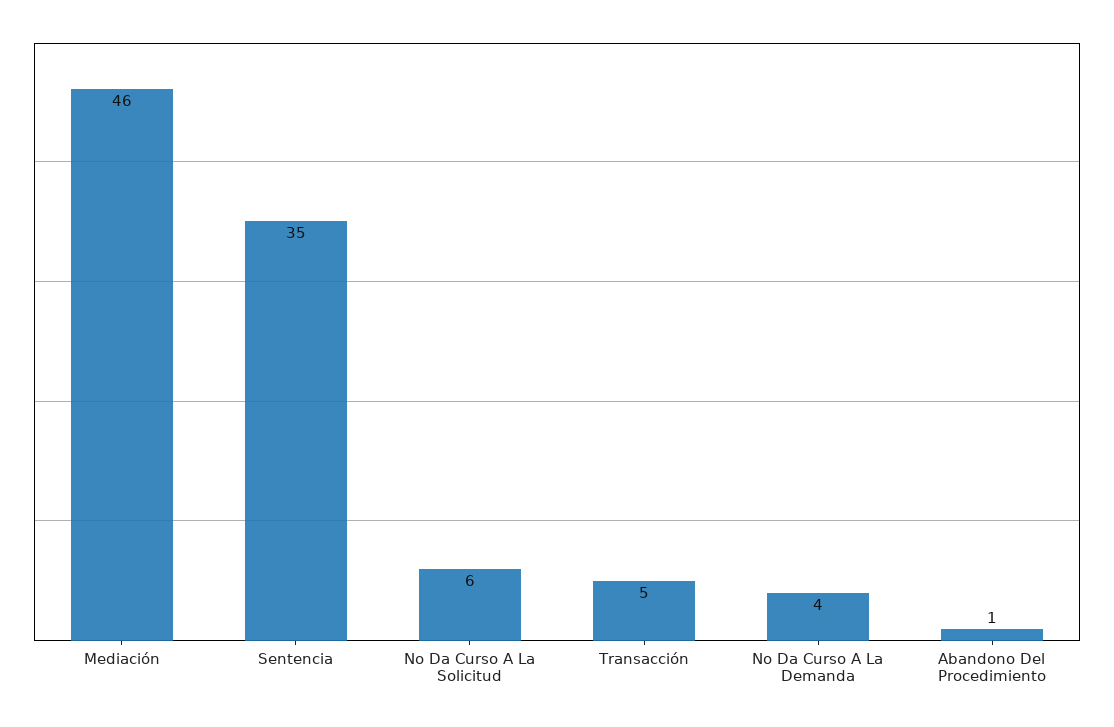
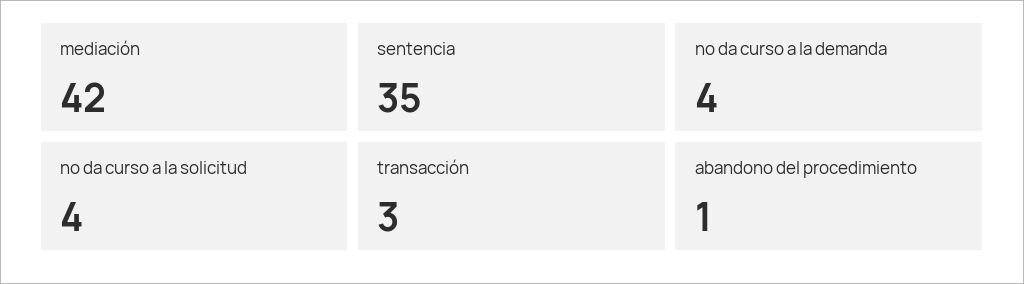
Mediación: 46 -> 42
No Da Curso A La Solicitud: 6 -> 4
Transacción: 5 -> 3

